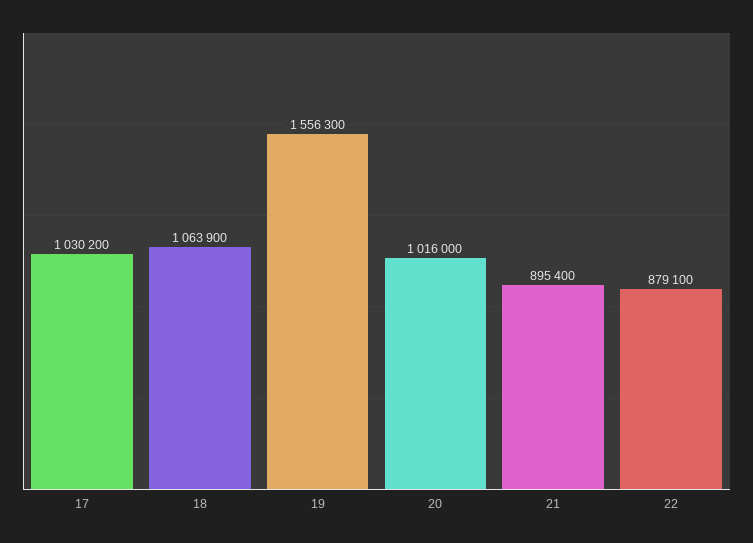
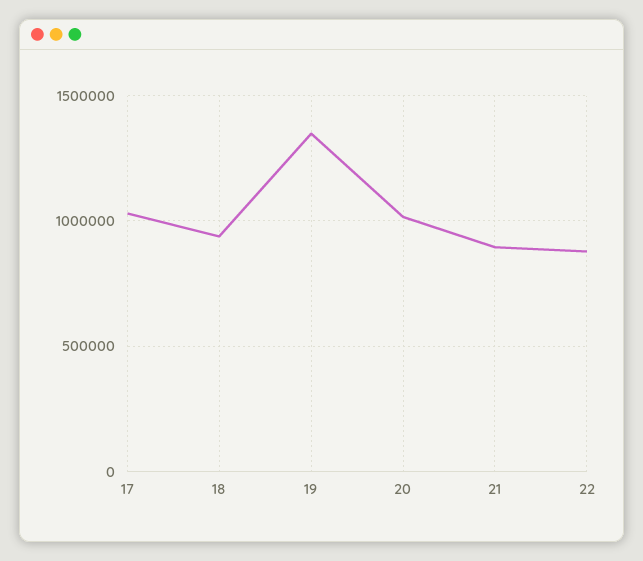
18: 1063900 -> 950000
19: 1556300 -> 1350000

